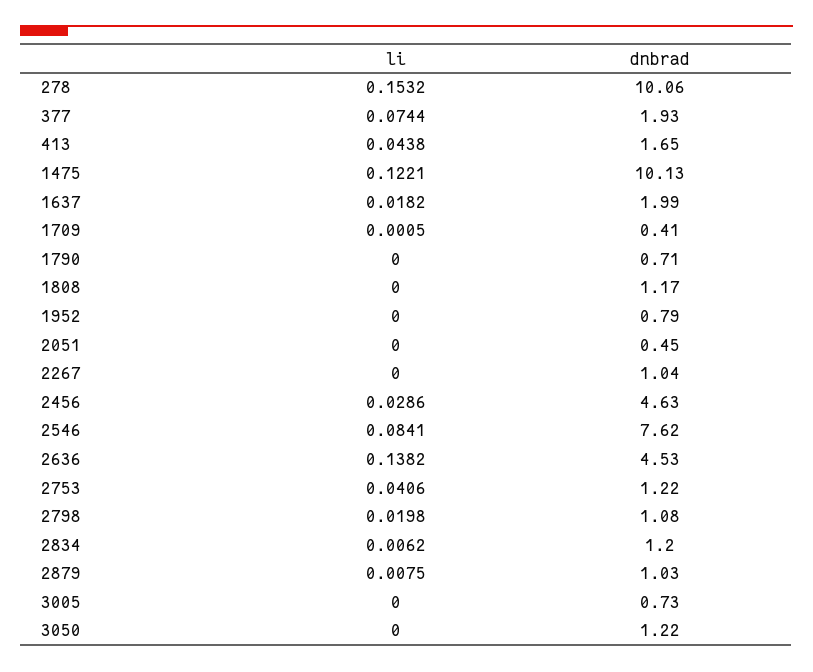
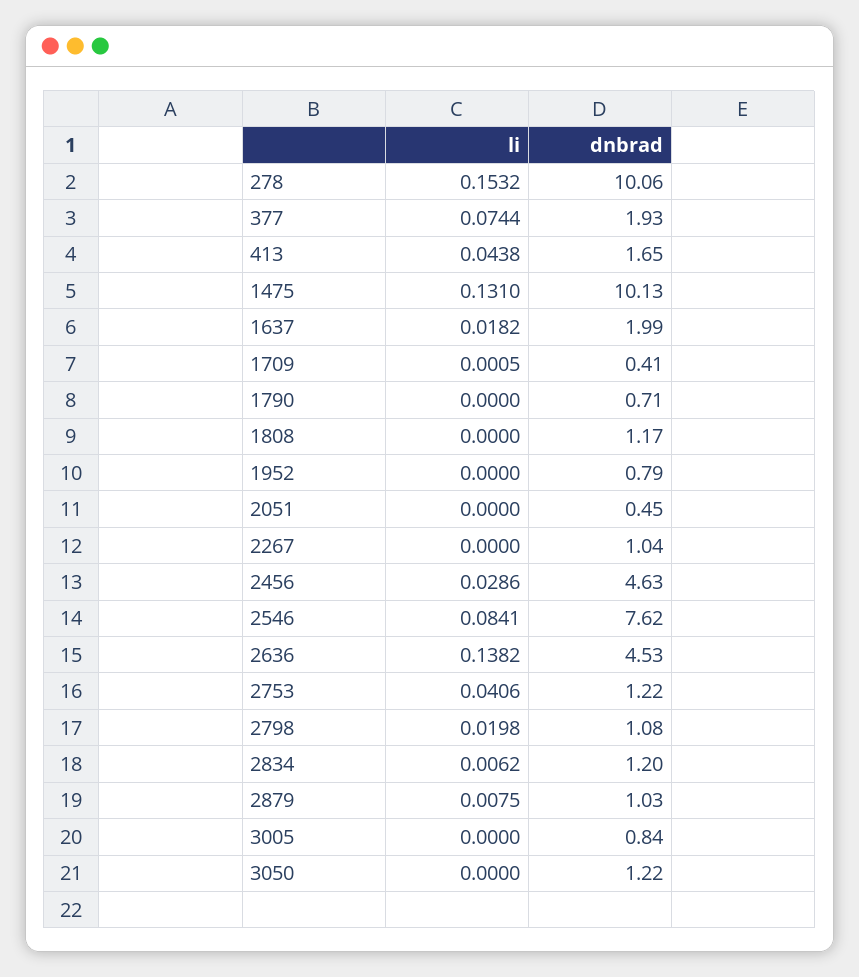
li, 1475: 0.1221 -> 0.131
dnbrad, 3005: 0.73 -> 0.84

